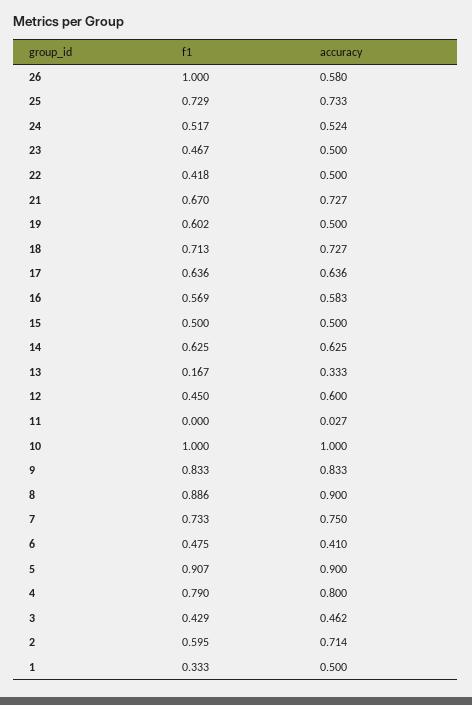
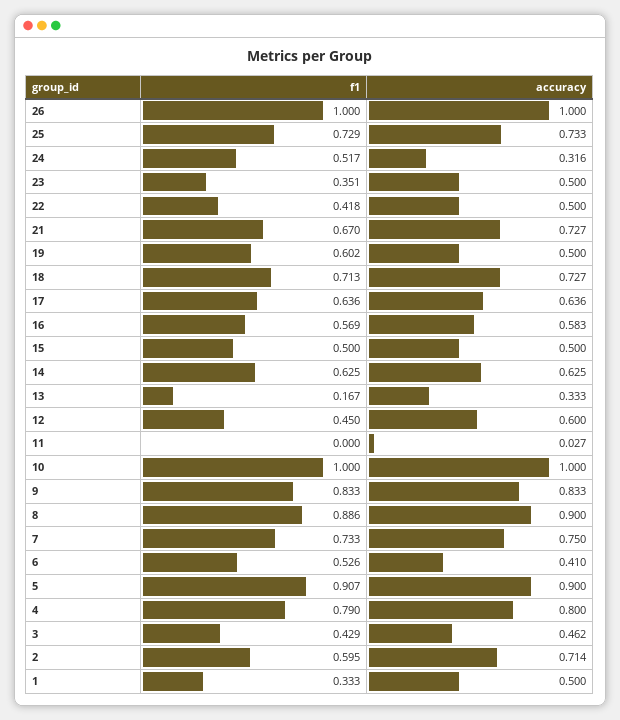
accuracy, 26: 0.58 -> 1
accuracy, 24: 0.524 -> 0.316
f1, 23: 0.467 -> 0.351
f1, 6: 0.475 -> 0.526

